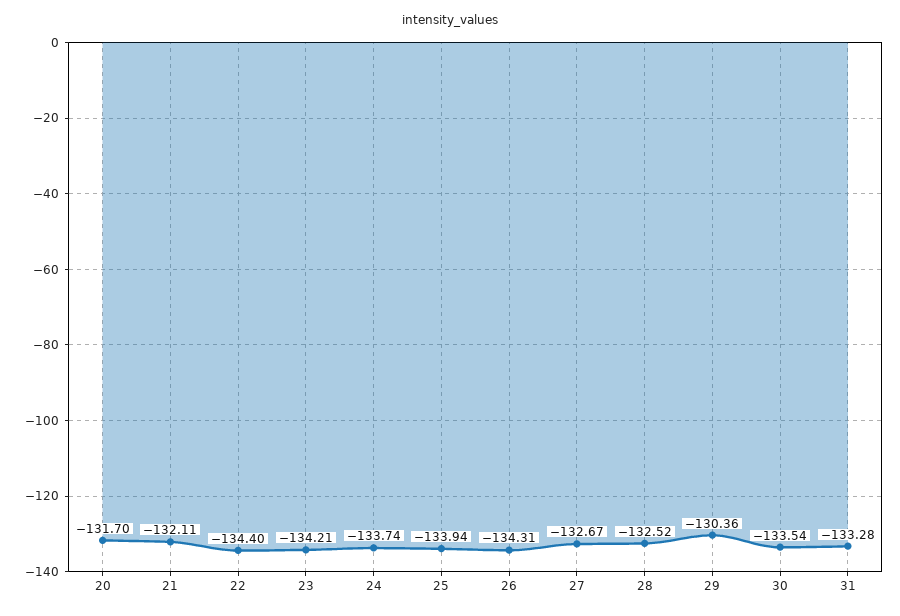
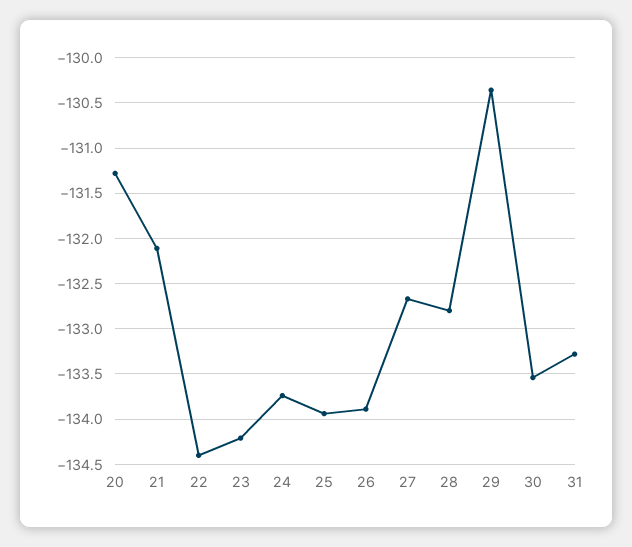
20: -131.7 -> -131.3
26: -134.31 -> -133.9
28: -132.52 -> -132.8

